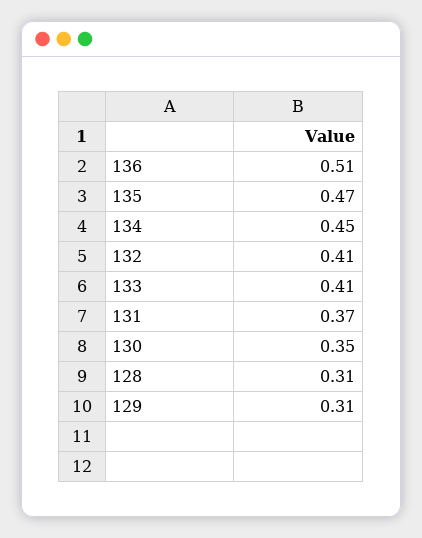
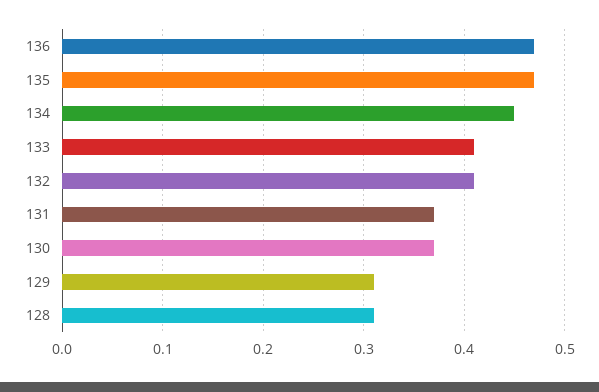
136: 0.51 -> 0.47
130: 0.35 -> 0.37

